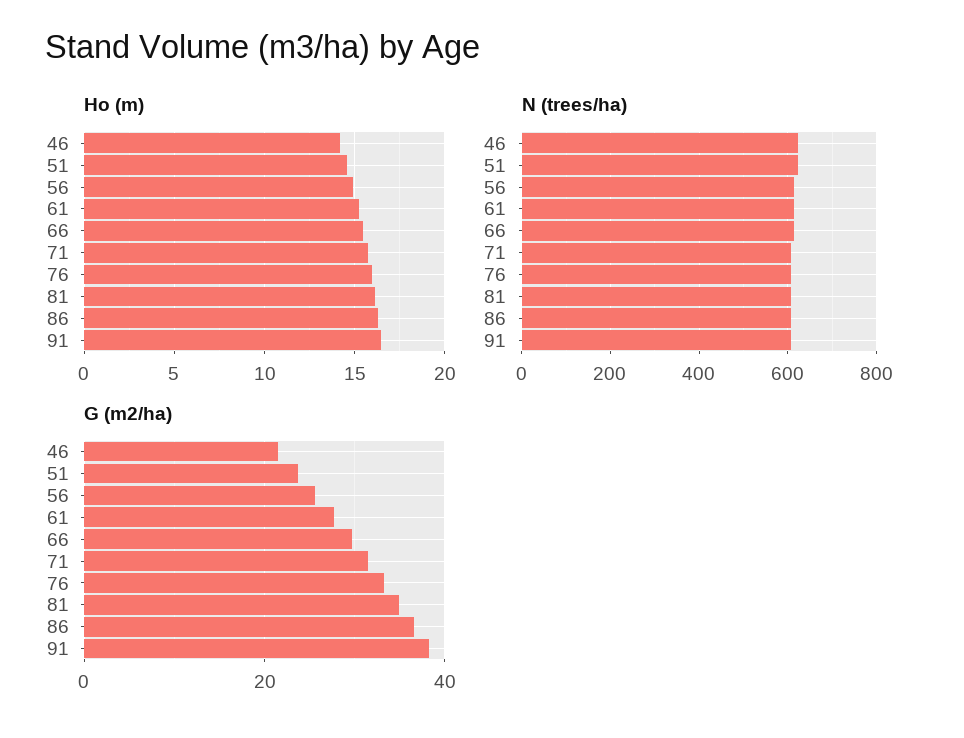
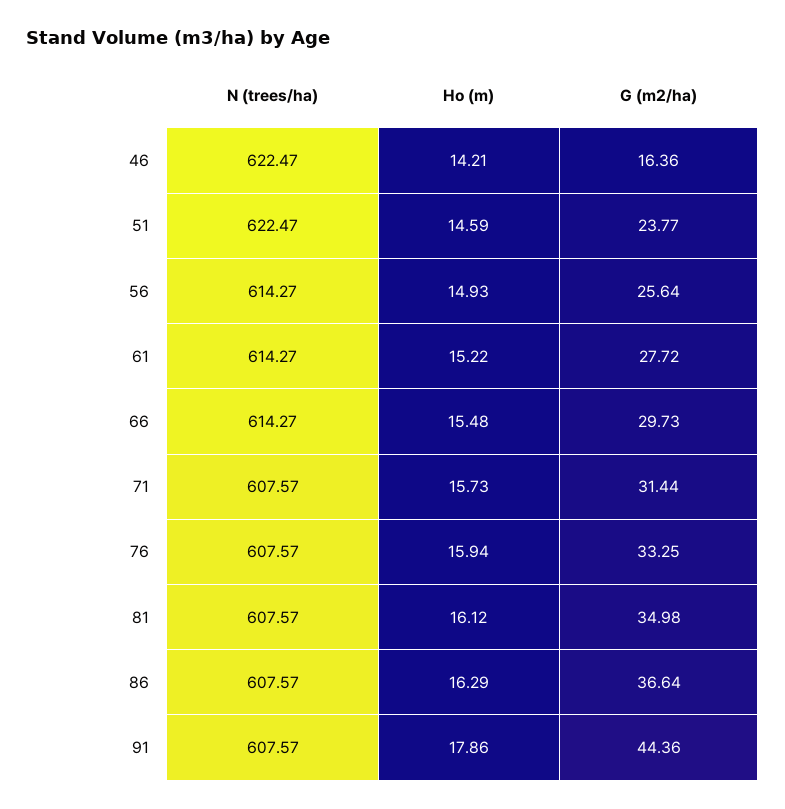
Ho (m), 91: 16.5 -> 17.86
G (m2/ha), 46: 22 -> 16.36
G (m2/ha), 91: 38 -> 44.36

